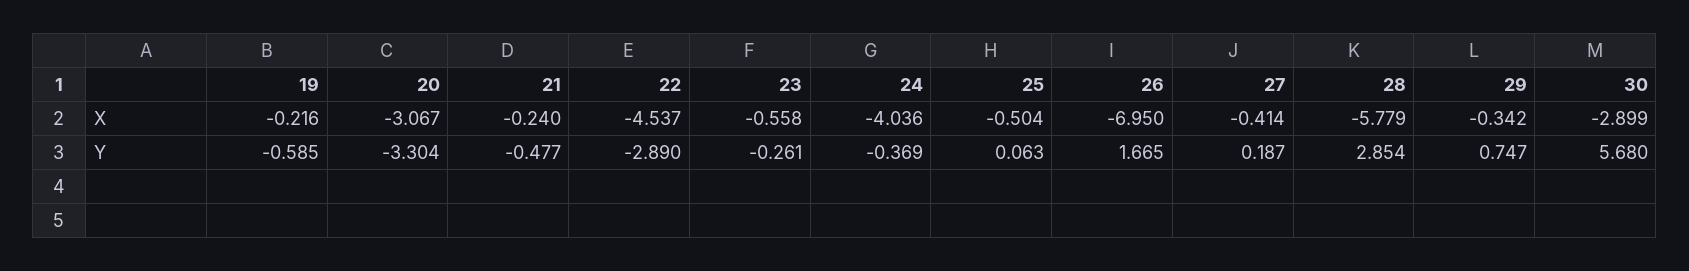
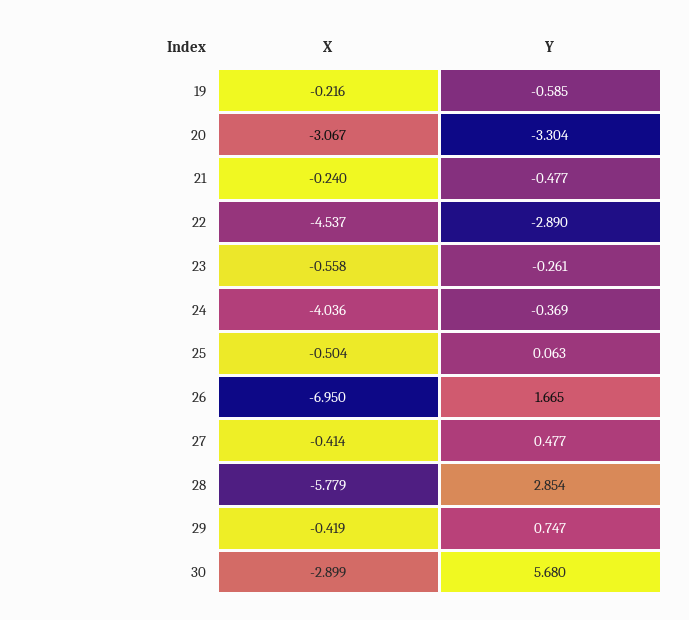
29, X: -0.342 -> -0.419
27, Y: 0.187 -> 0.477

